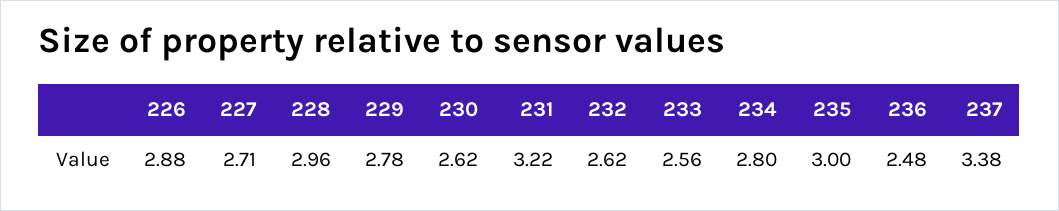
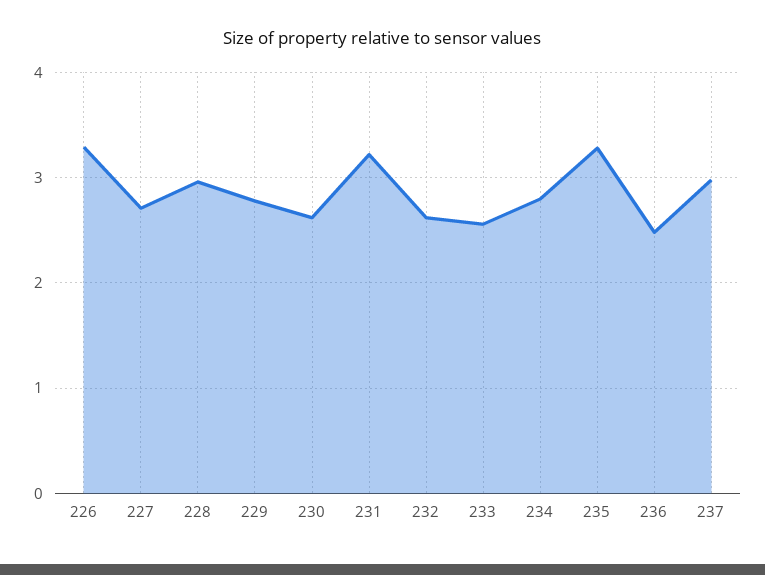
226: 2.88 -> 3.3
235: 3 -> 3.3
237: 3.38 -> 3

